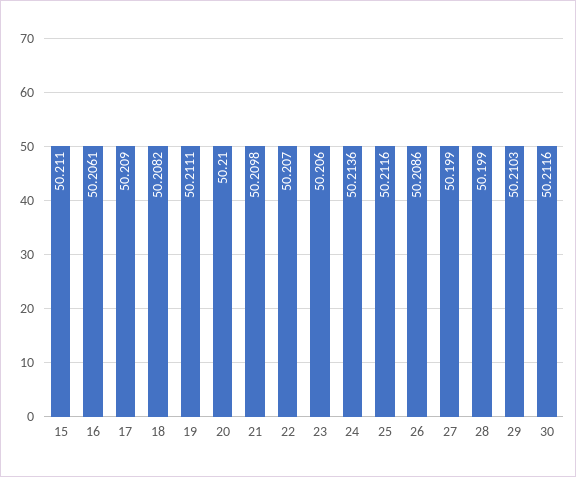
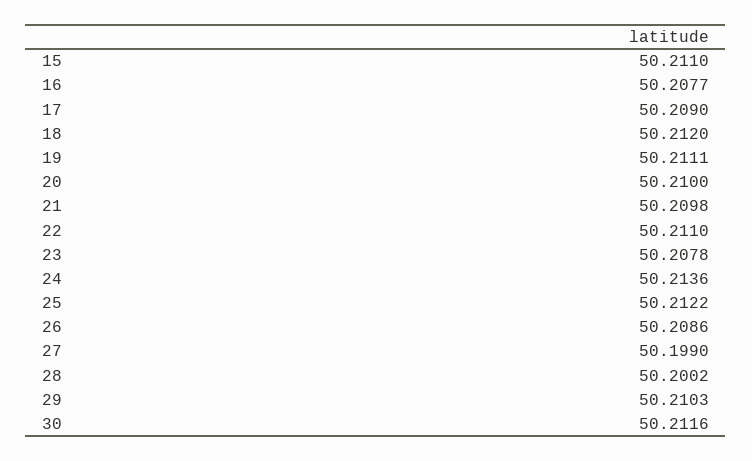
16: 50.2061 -> 50.2077
18: 50.2082 -> 50.212
22: 50.207 -> 50.211
23: 50.206 -> 50.2078
25: 50.2116 -> 50.2122
28: 50.199 -> 50.2002

